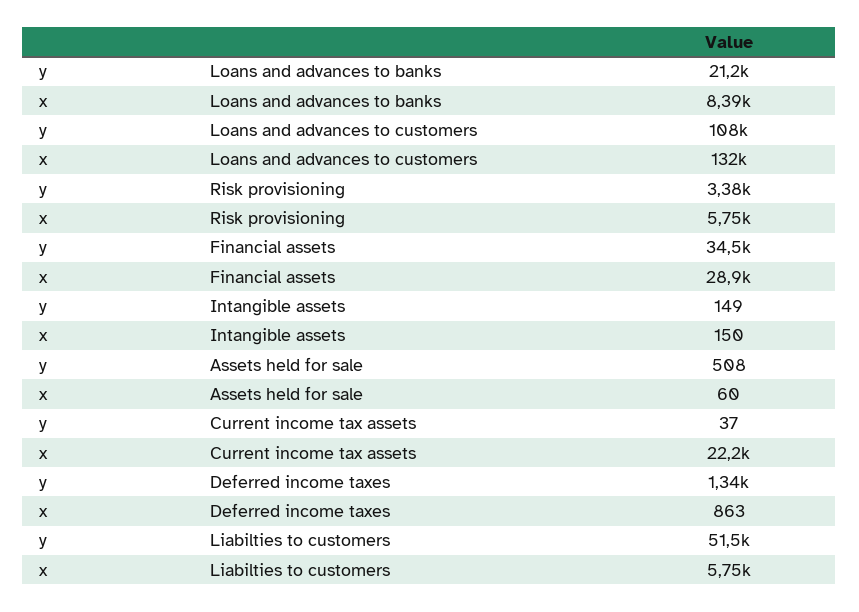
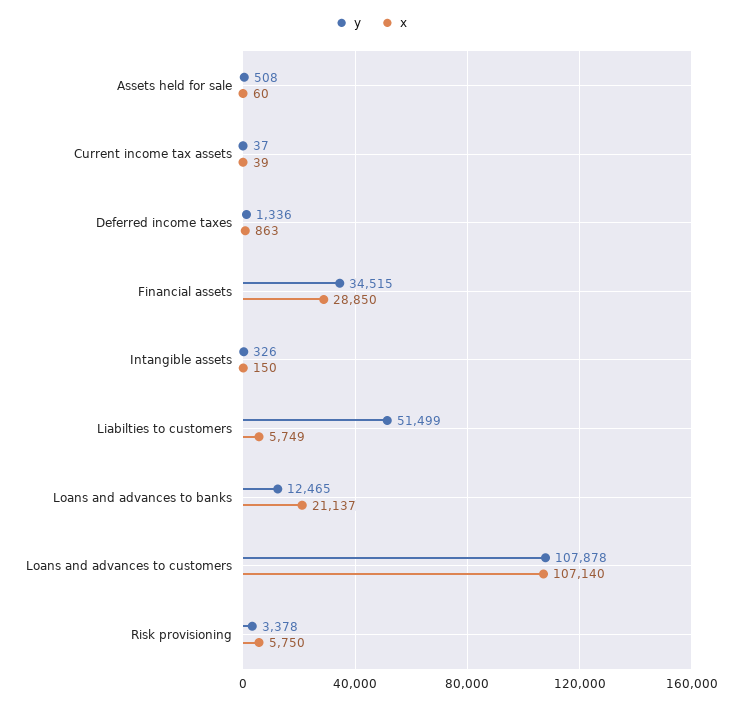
y, Loans and advances to banks: 21200 -> 12465
x, Loans and advances to banks: 8390 -> 21137
x, Loans and advances to customers: 132000 -> 107140
y, Intangible assets: 149 -> 326
x, Current income tax assets: 22200 -> 39

